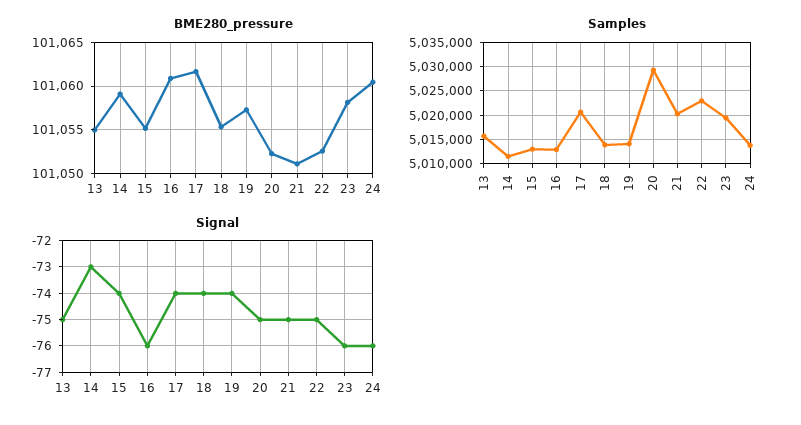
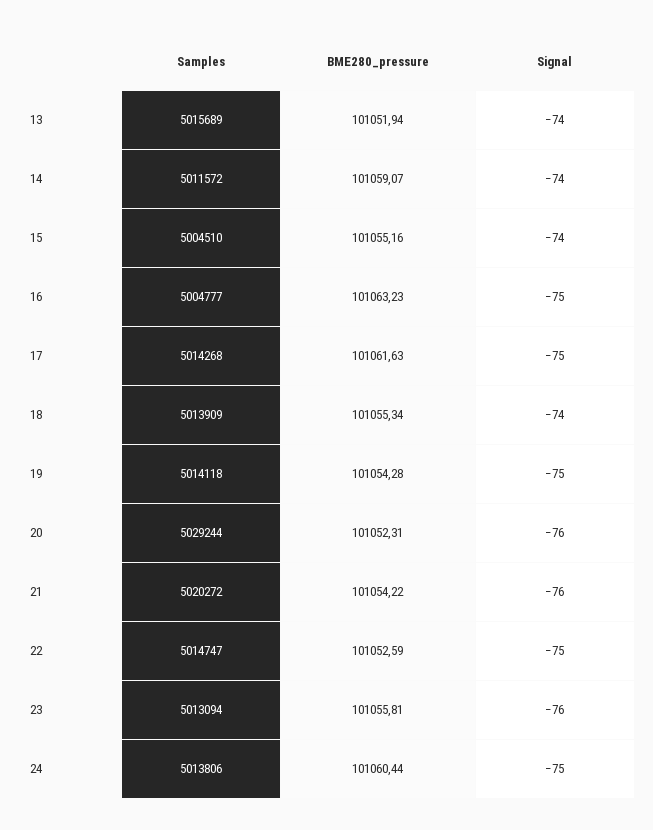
BME280_pressure, 13: 101055 -> 101051.94
BME280_pressure, 16: 101061 -> 101063.23
BME280_pressure, 19: 101057 -> 101054.28
BME280_pressure, 21: 101051 -> 101054.22
BME280_pressure, 23: 101058 -> 101055.81
Samples, 15: 5012500 -> 5004510
Samples, 16: 5012500 -> 5004777
Samples, 17: 5020000 -> 5014268
Samples, 22: 5022500 -> 5014747
Samples, 23: 5020000 -> 5013094
Signal, 13: -75 -> -74
Signal, 14: -73 -> -74
Signal, 16: -76 -> -75
Signal, 17: -74 -> -75
Signal, 19: -74 -> -75
Signal, 20: -75 -> -76
Signal, 21: -75 -> -76
Signal, 24: -76 -> -75

